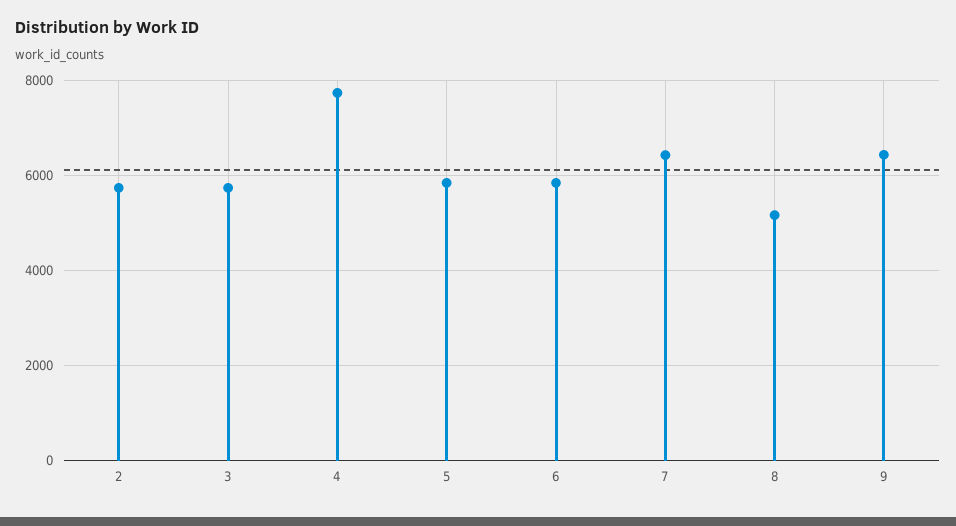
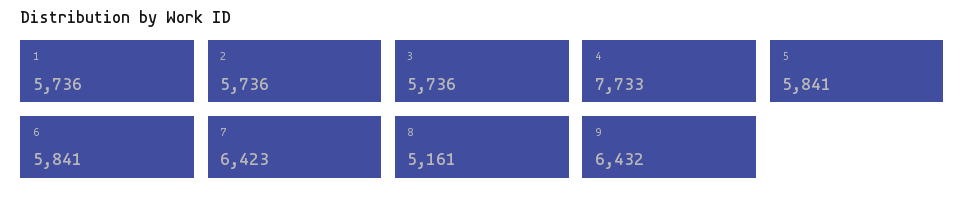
1: none -> 5736

